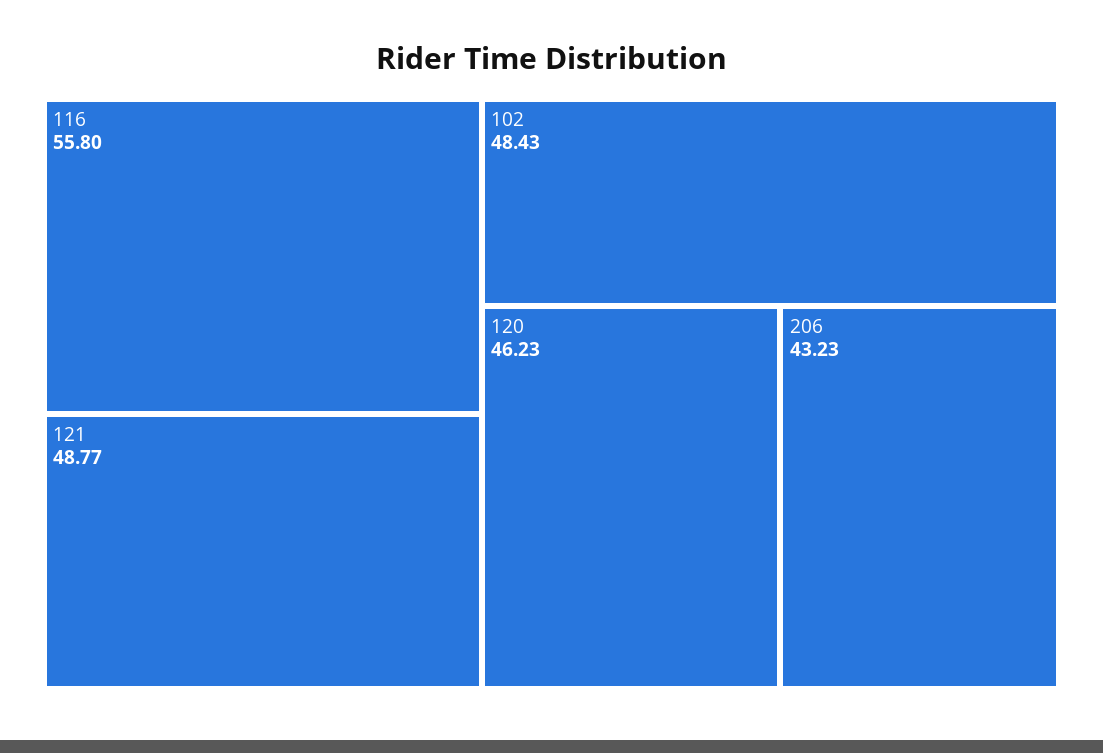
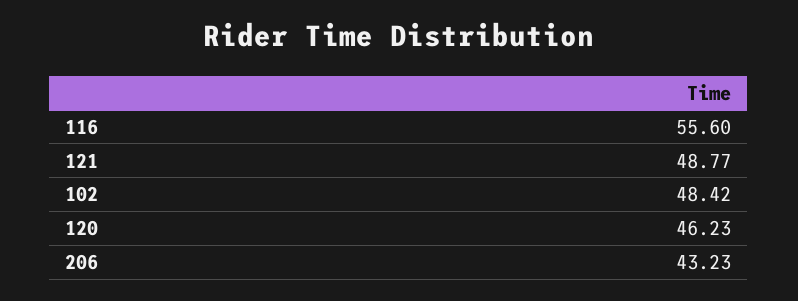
116: 55.8 -> 55.6
102: 48.43 -> 48.42

